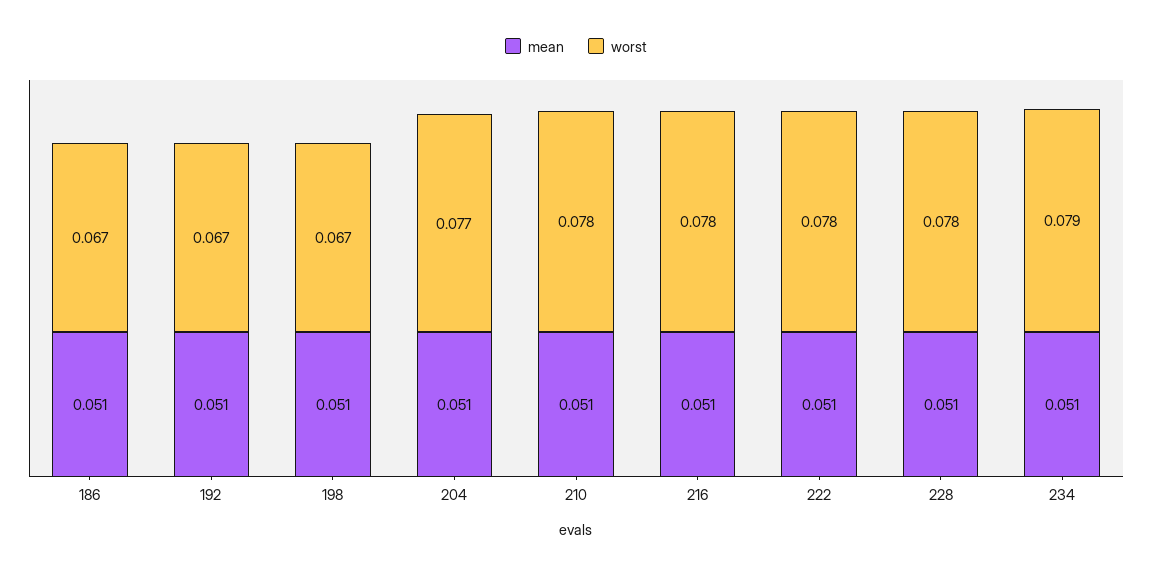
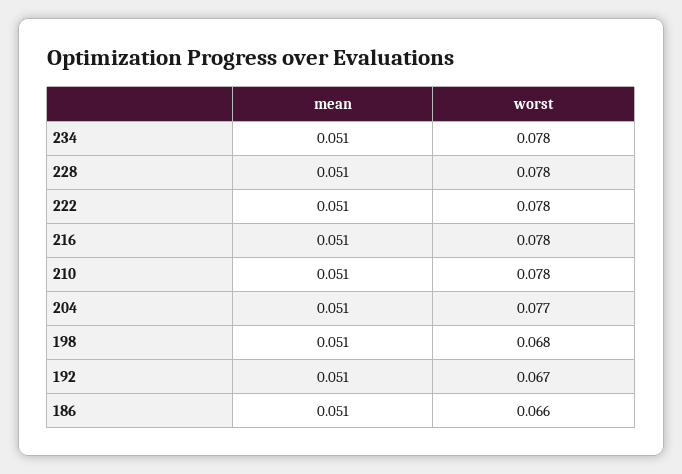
worst, 186: 0.067 -> 0.066
worst, 198: 0.067 -> 0.068
worst, 234: 0.079 -> 0.078

